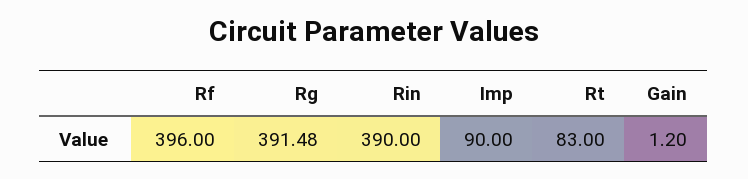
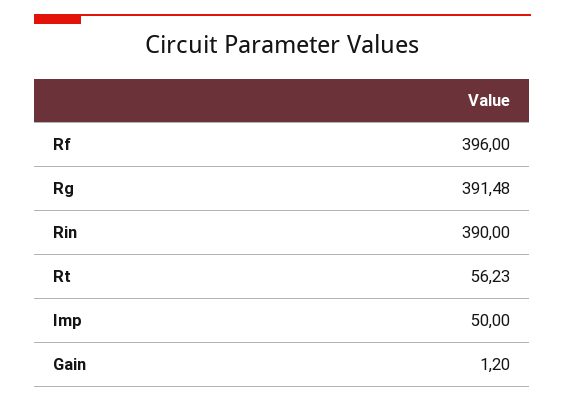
Imp: 90 -> 50
Rt: 83 -> 56.23

